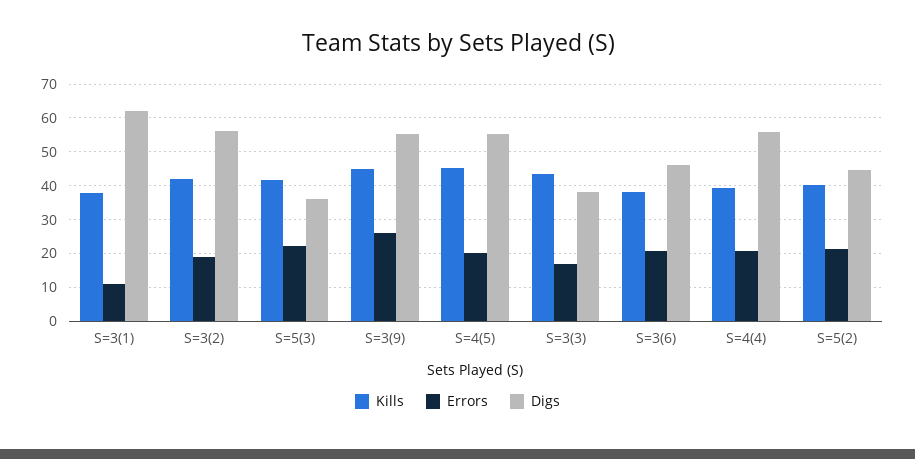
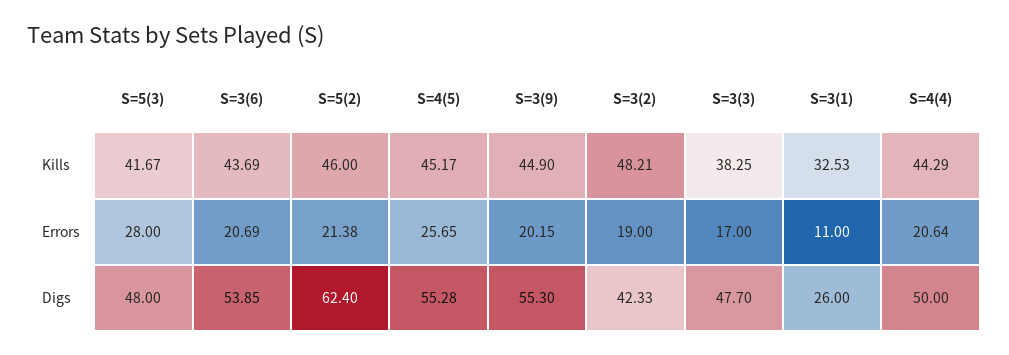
Kills, S=3(1): 38 -> 32.53
Digs, S=3(1): 62 -> 26
Kills, S=3(2): 42 -> 48.21
Digs, S=3(2): 56 -> 42.33
Errors, S=5(3): 22 -> 28
Digs, S=5(3): 36 -> 48
Errors, S=3(9): 26 -> 20.15
Errors, S=4(5): 20 -> 25.65
Kills, S=3(3): 44 -> 38.25
Digs, S=3(3): 38 -> 47.7
Kills, S=3(6): 38 -> 43.69
Digs, S=3(6): 46 -> 53.85
Kills, S=4(4): 40 -> 44.29
Digs, S=4(4): 56 -> 50
Kills, S=5(2): 40 -> 46
Digs, S=5(2): 44 -> 62.4

